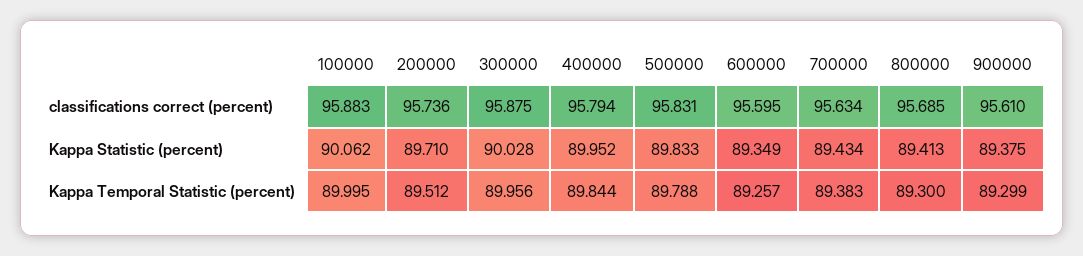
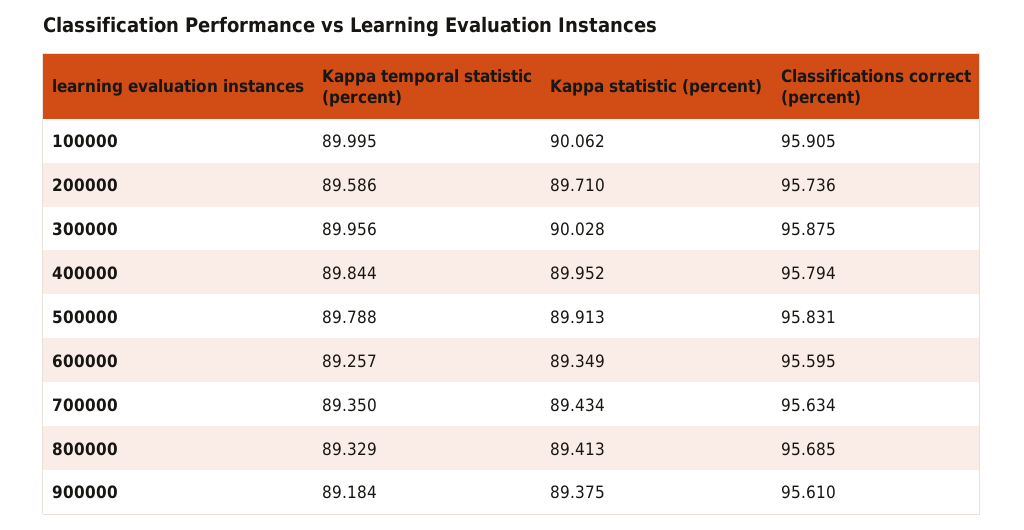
100000, classifications correct (percent): 95.883 -> 95.905
500000, Kappa Statistic (percent): 89.833 -> 89.913
200000, Kappa Temporal Statistic (percent): 89.512 -> 89.586
700000, Kappa Temporal Statistic (percent): 89.383 -> 89.35
800000, Kappa Temporal Statistic (percent): 89.3 -> 89.329
900000, Kappa Temporal Statistic (percent): 89.299 -> 89.184

